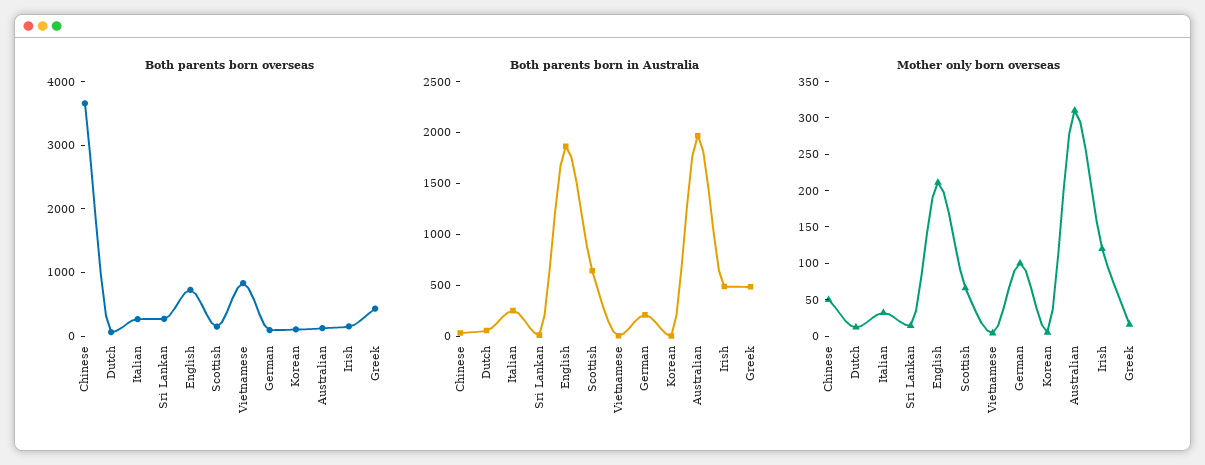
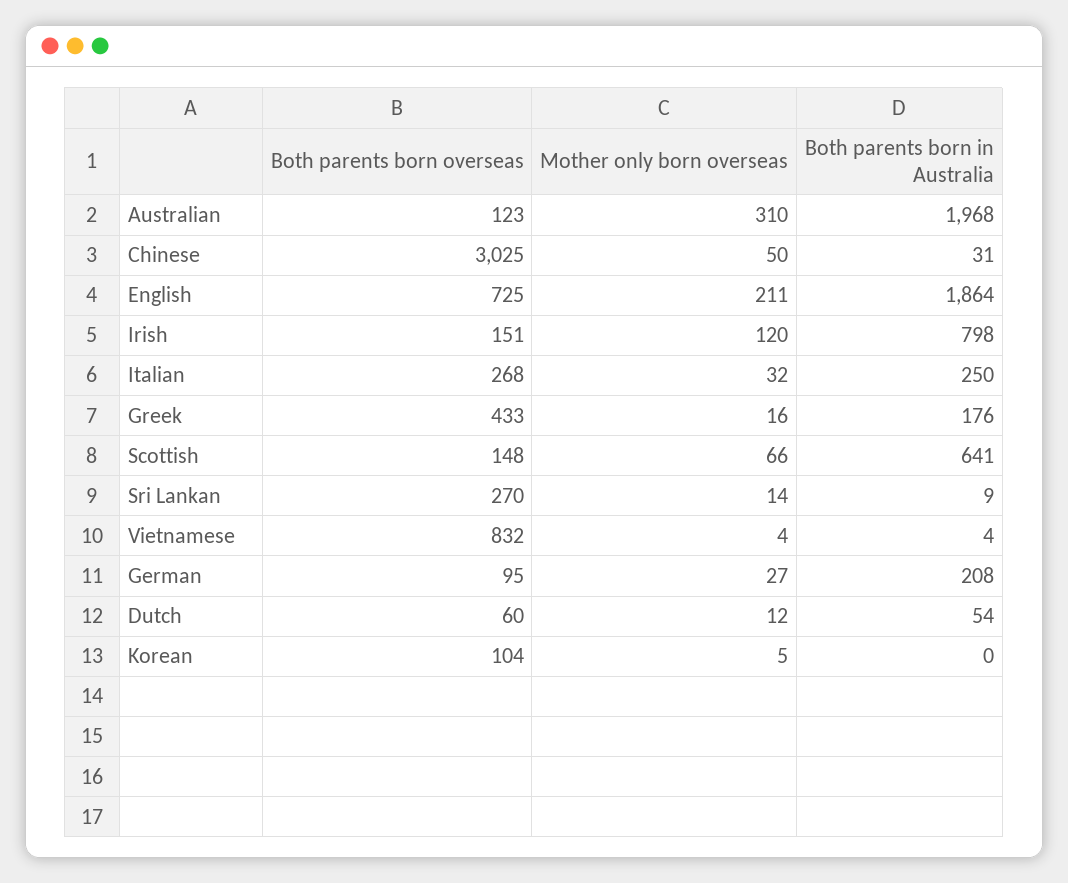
Both parents born overseas, Chinese: 3600 -> 3025
Both parents born in Australia, Irish: 500 -> 798
Both parents born in Australia, Greek: 500 -> 176
Mother only born overseas, German: 100 -> 27

